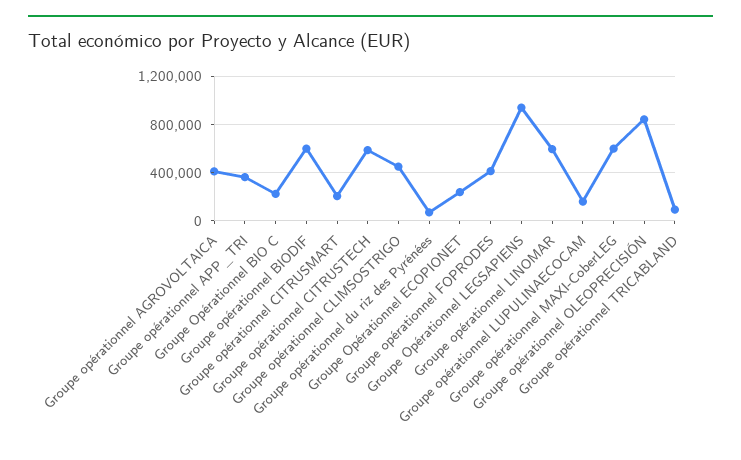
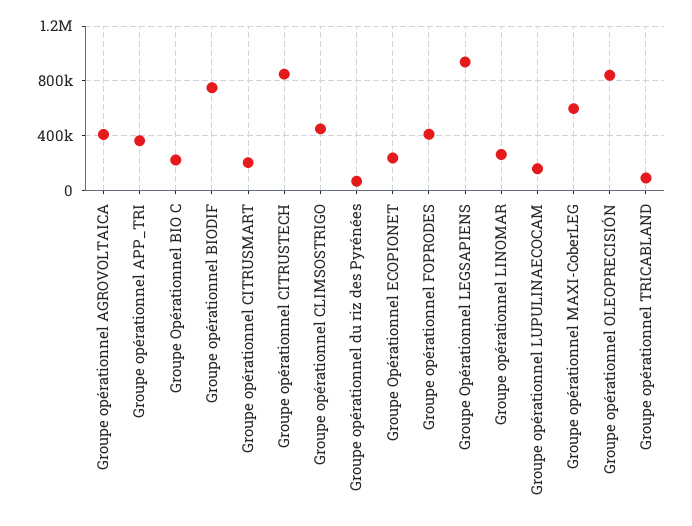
Groupe opérationnel BIODIF: 600000 -> 750000
Groupe opérationnel CITRUSTECH: 600000 -> 850000
Groupe opérationnel LINOMAR: 600000 -> 250000

